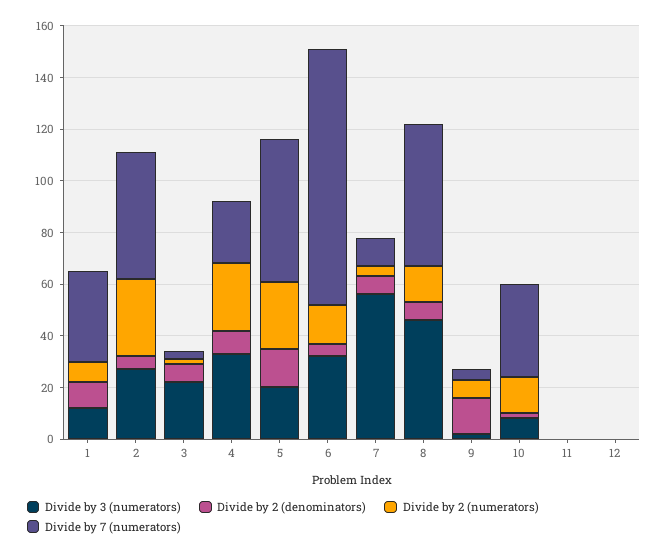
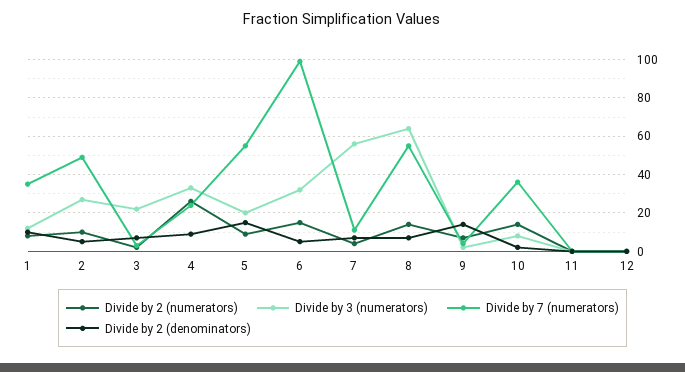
Divide by 2 (numerators), 2: 30 -> 10
Divide by 2 (numerators), 5: 25 -> 10
Divide by 3 (numerators), 8: 45 -> 65

